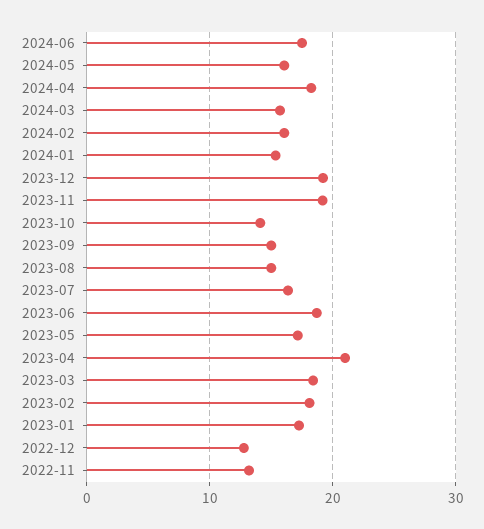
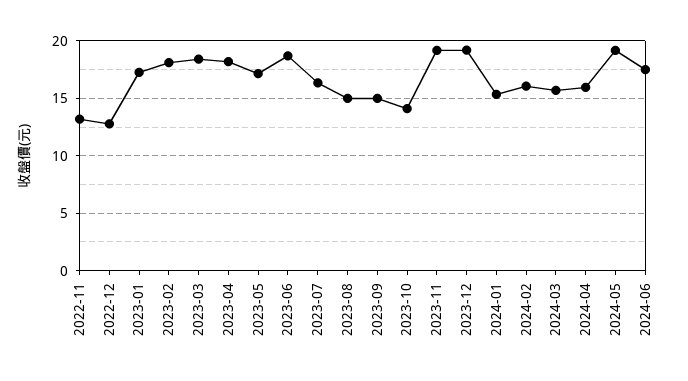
2024-05: 16 -> 19
2024-04: 18 -> 16
2023-04: 21 -> 18

